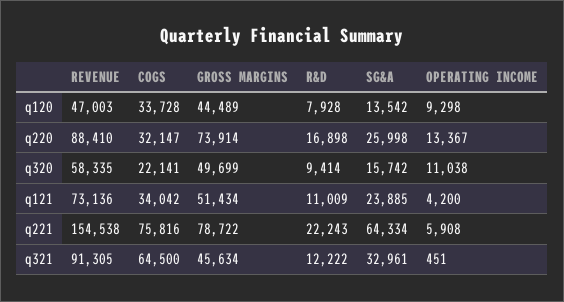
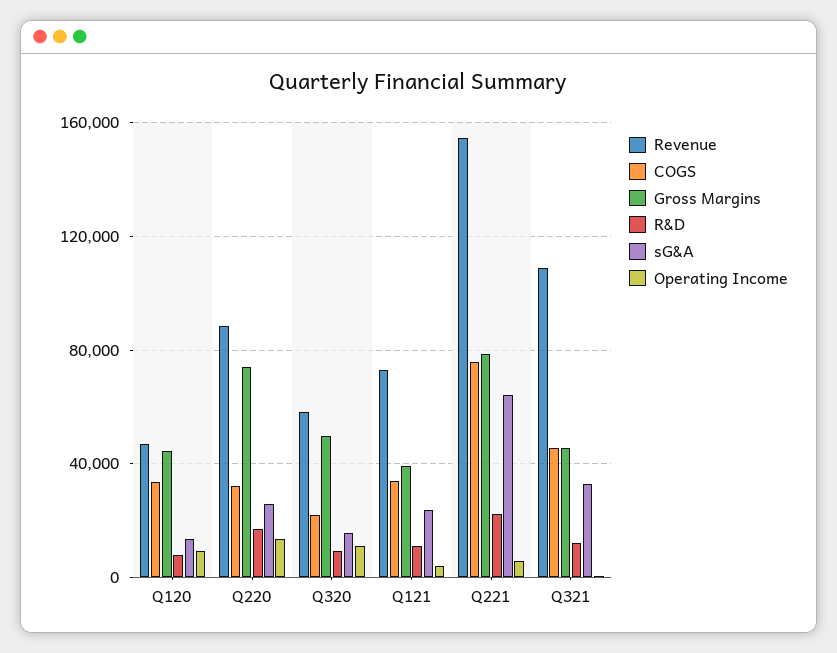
GROSS MARGINS, q121: 51434 -> 40000
REVENUE, q321: 91305 -> 110000
COGS, q321: 64500 -> 45000

